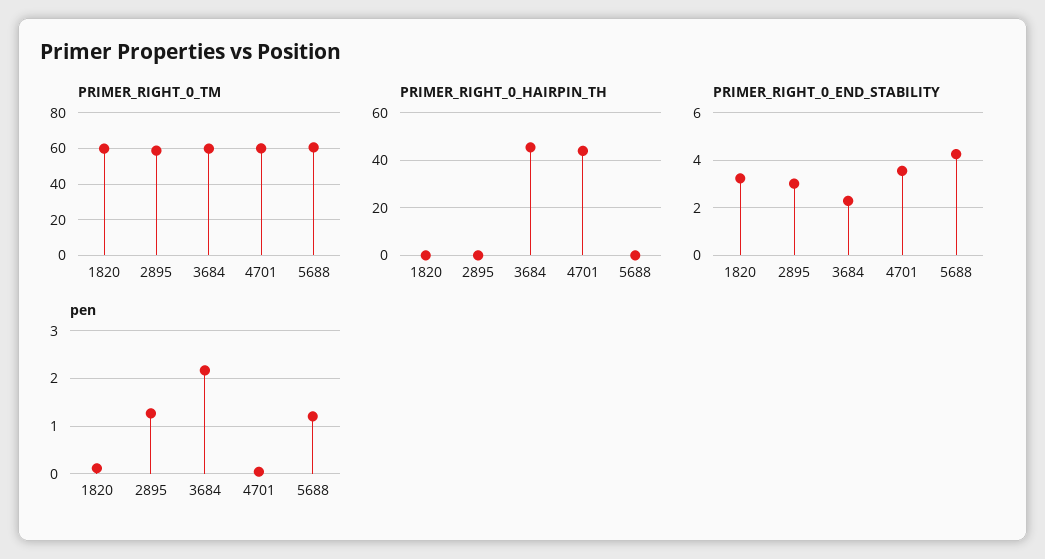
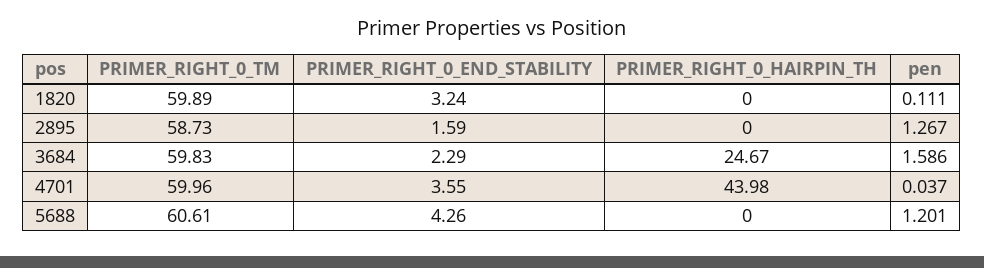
PRIMER_RIGHT_0_HAIRPIN_TH, 3684: 45 -> 24.67
PRIMER_RIGHT_0_END_STABILITY, 2895: 3 -> 1.59
pen, 3684: 2.2 -> 1.586

